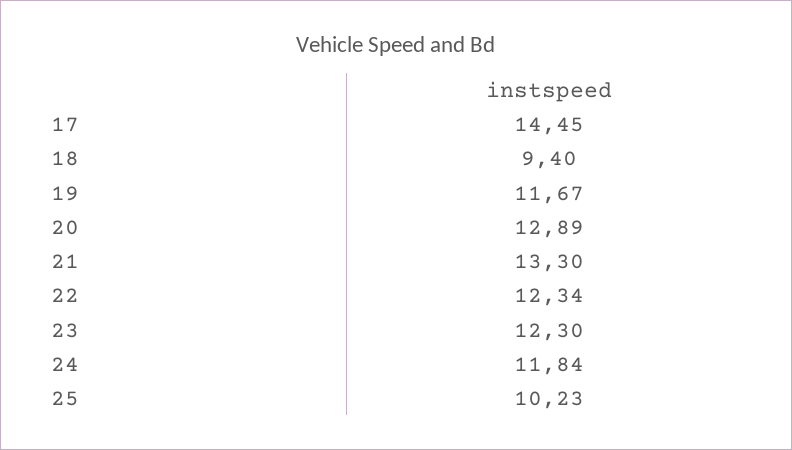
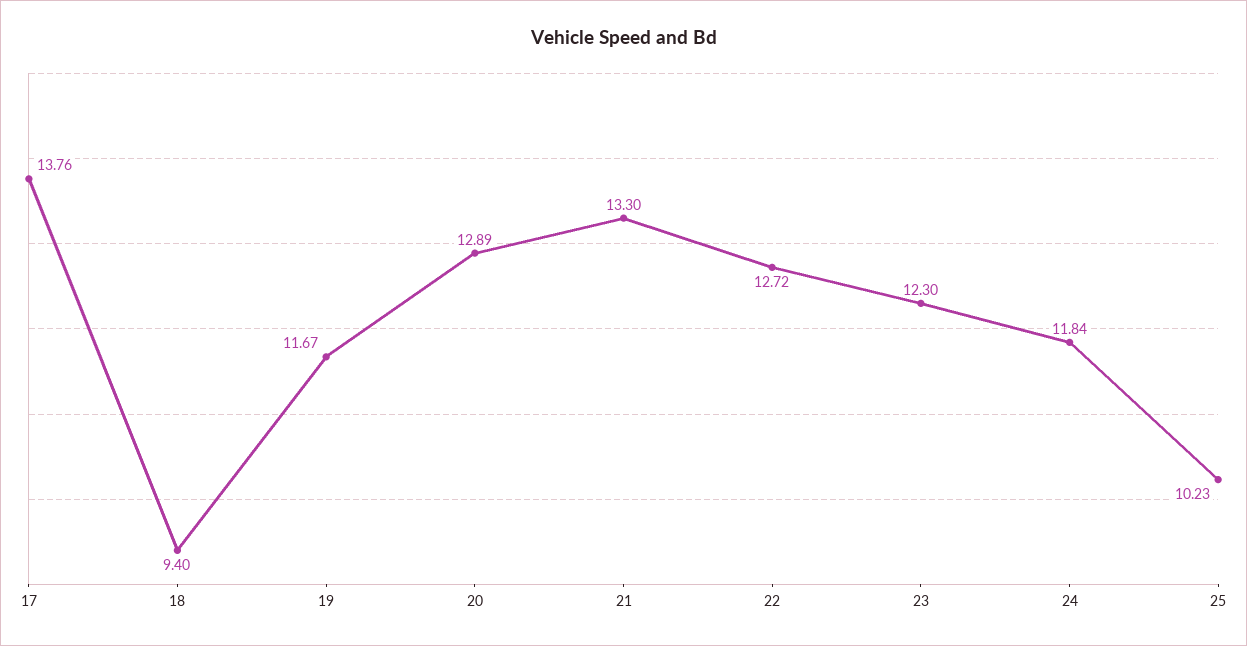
17: 14.45 -> 13.76
22: 12.34 -> 12.72

